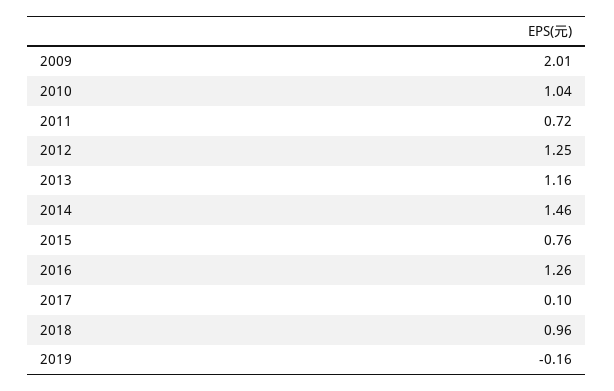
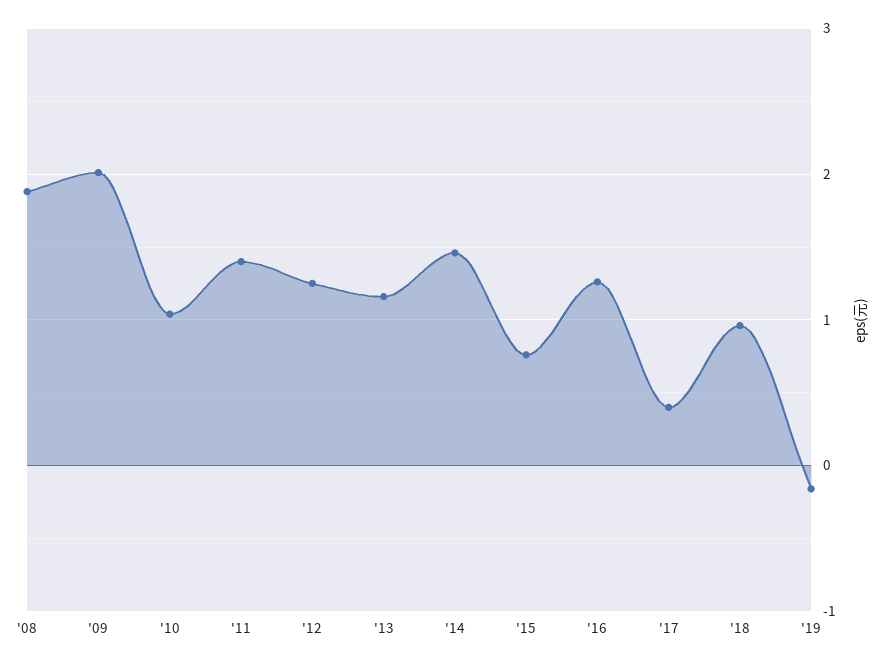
2011: 0.72 -> 1.4
2017: 0.1 -> 0.4
'08: none -> 1.9

